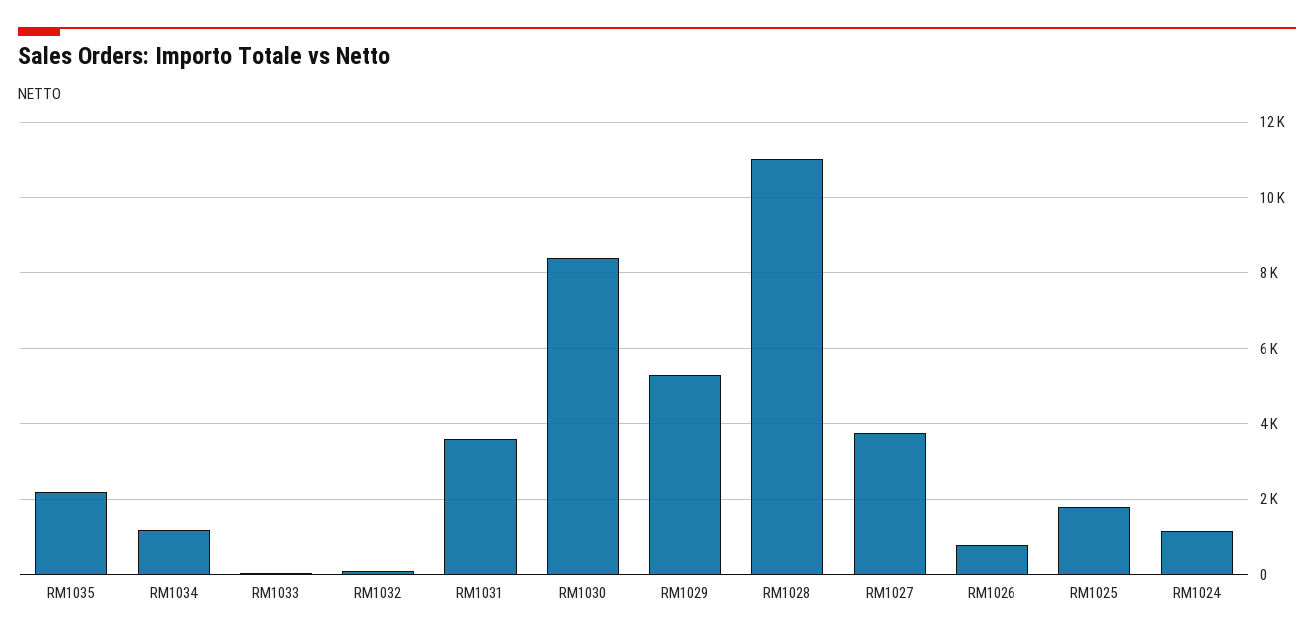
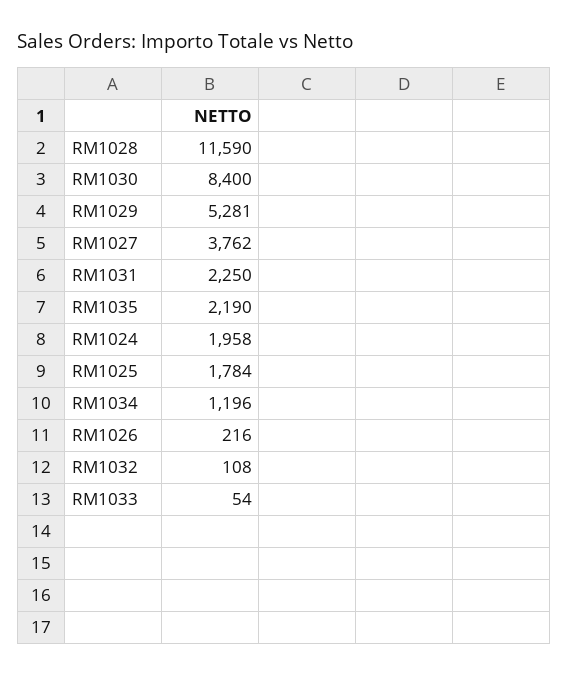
RM1031: 3600 -> 2250
RM1028: 11000 -> 11590
RM1026: 800 -> 216
RM1024: 1200 -> 1958

